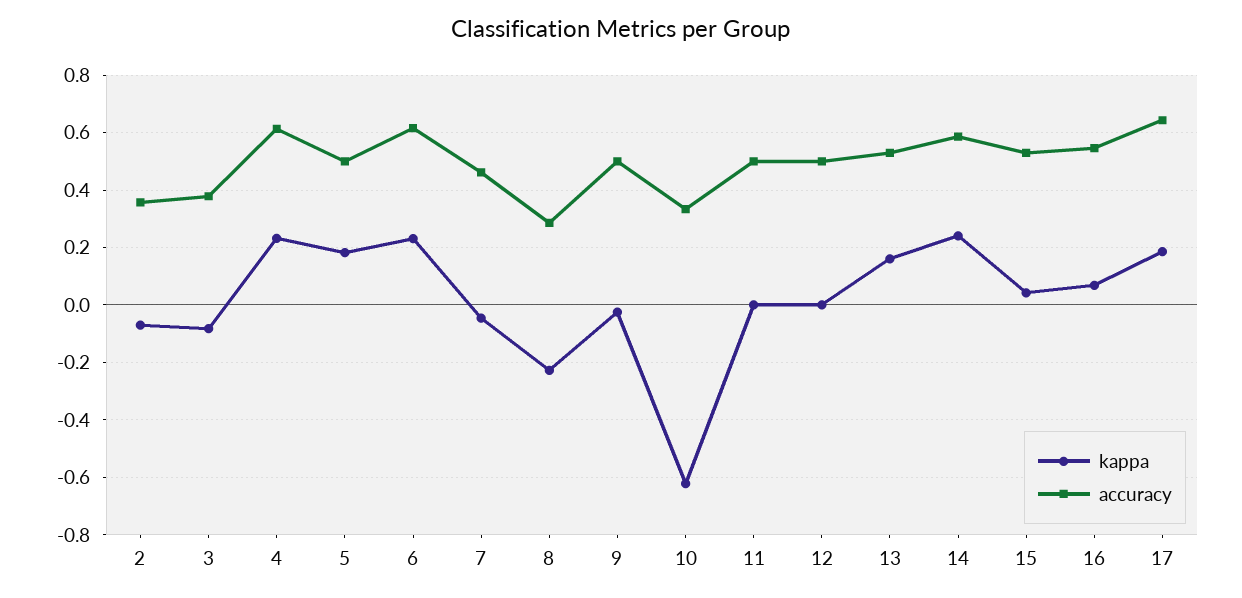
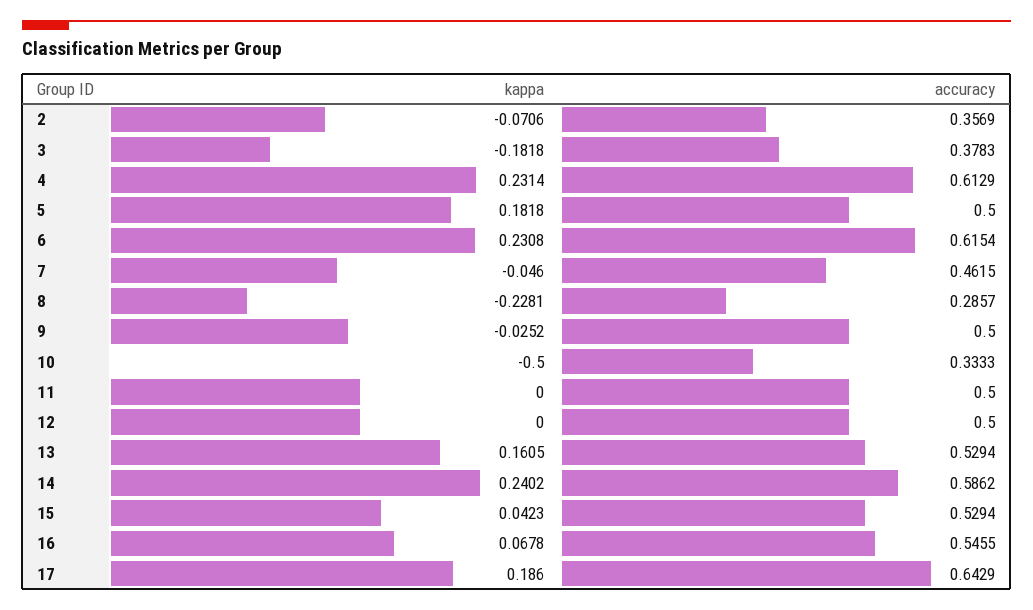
kappa, 3: -0.075 -> -0.1818
kappa, 10: -0.625 -> -0.5

